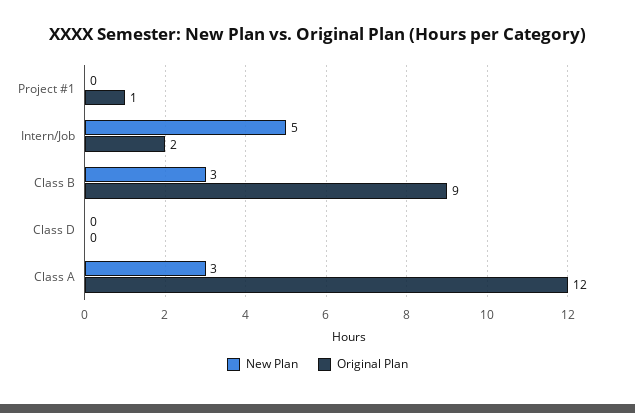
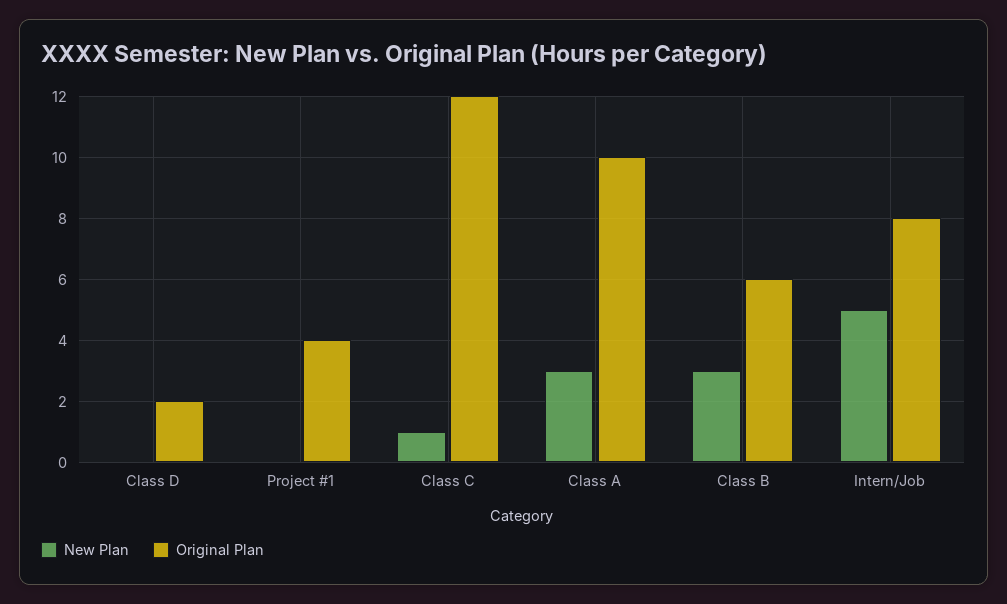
Original Plan, Project #1: 1 -> 4
Original Plan, Intern/Job: 2 -> 8
Original Plan, Class B: 9 -> 6
Original Plan, Class D: 0 -> 2
Original Plan, Class A: 12 -> 10
New Plan, Class C: none -> 1
Original Plan, Class C: none -> 12

